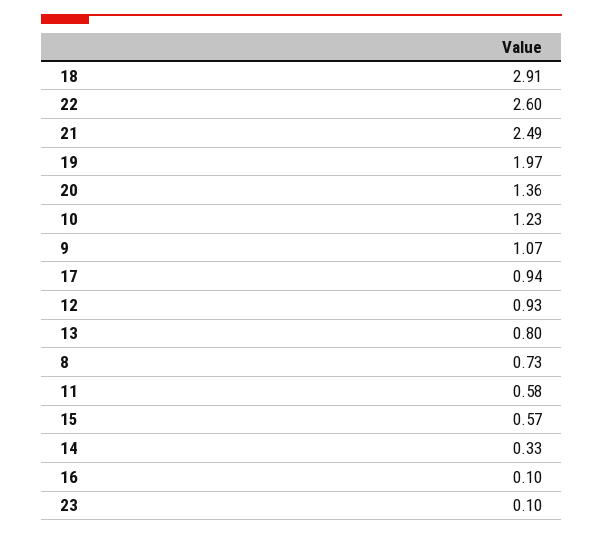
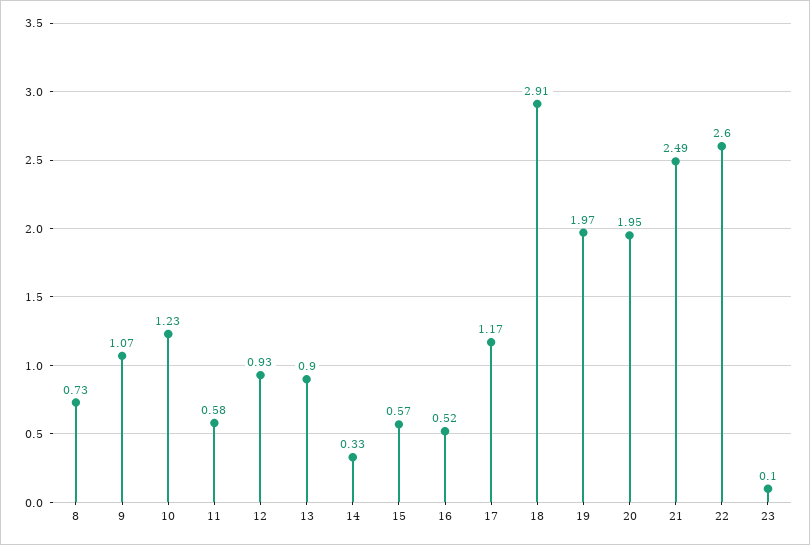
20: 1.36 -> 1.95
17: 0.94 -> 1.17
13: 0.8 -> 0.9
16: 0.1 -> 0.52

